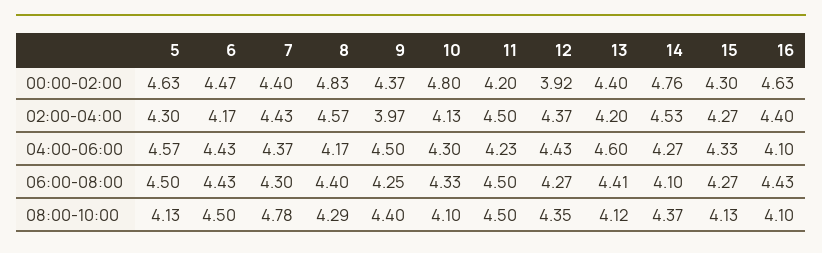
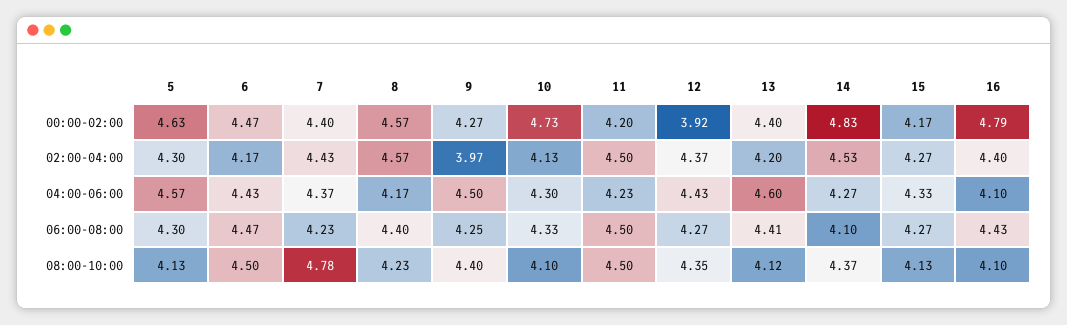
8, 00:00-02:00: 4.83 -> 4.57
9, 00:00-02:00: 4.37 -> 4.27
10, 00:00-02:00: 4.8 -> 4.73
14, 00:00-02:00: 4.76 -> 4.83
15, 00:00-02:00: 4.3 -> 4.17
16, 00:00-02:00: 4.63 -> 4.79
5, 06:00-08:00: 4.5 -> 4.3
6, 06:00-08:00: 4.43 -> 4.47
7, 06:00-08:00: 4.3 -> 4.23
8, 08:00-10:00: 4.29 -> 4.23

